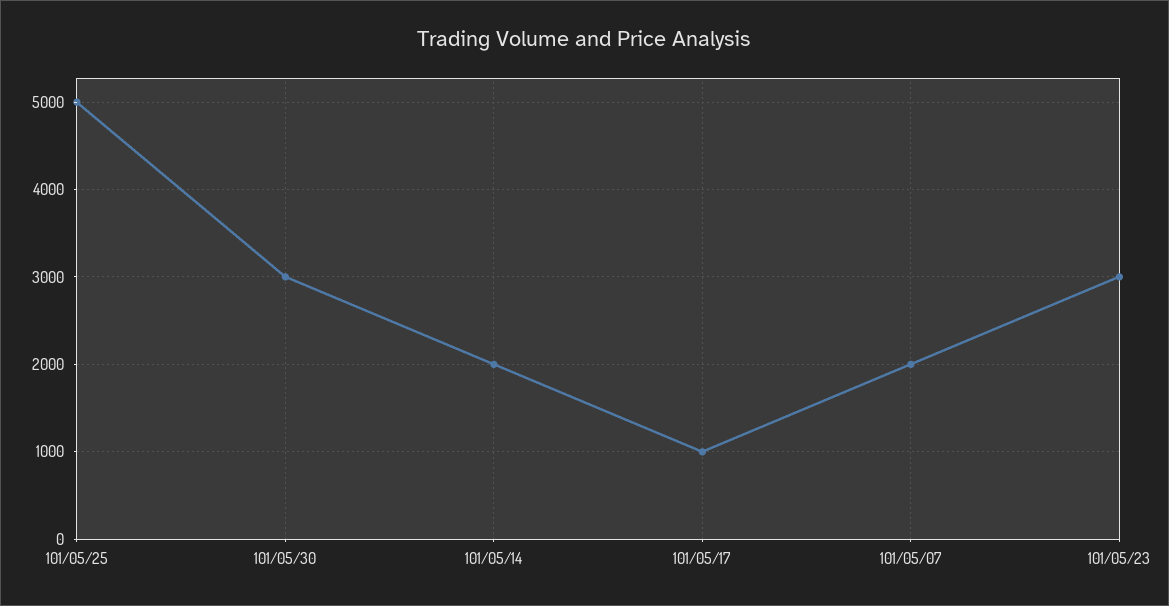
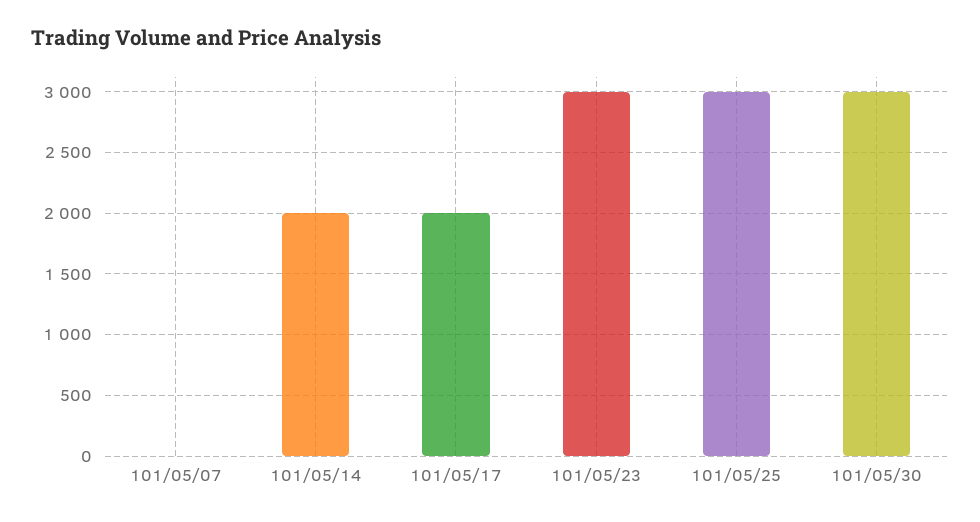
101/05/25: 5000 -> 3000
101/05/17: 1000 -> 2000
101/05/07: 2000 -> 0

